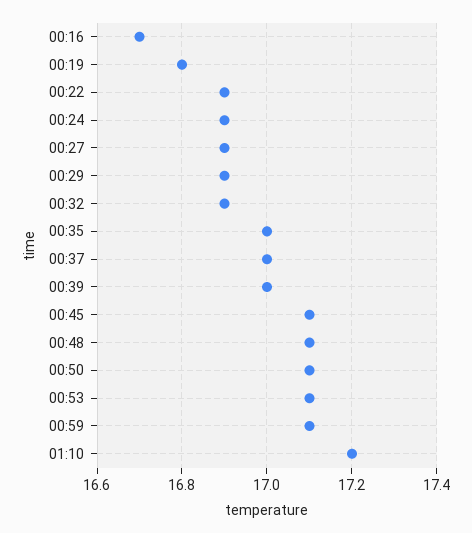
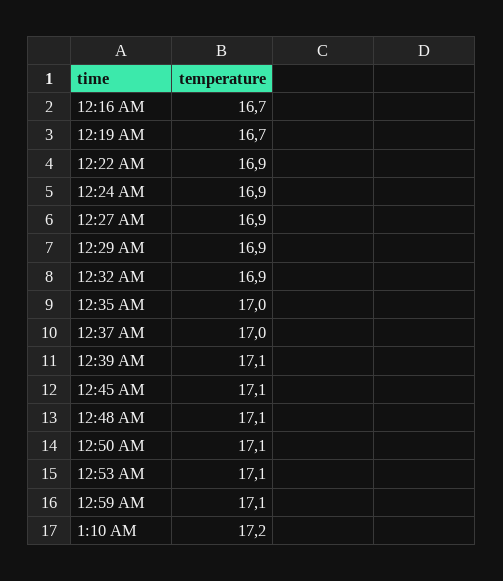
00:19: 16.8 -> 16.7
00:39: 17 -> 17.1

